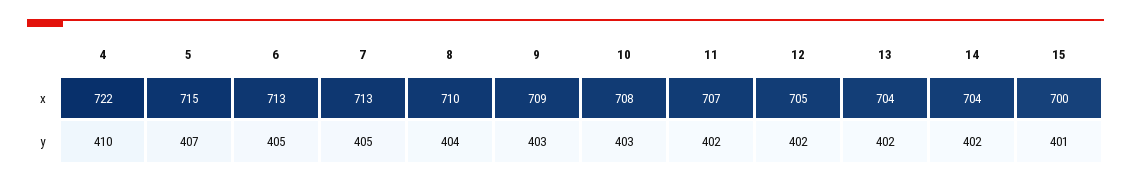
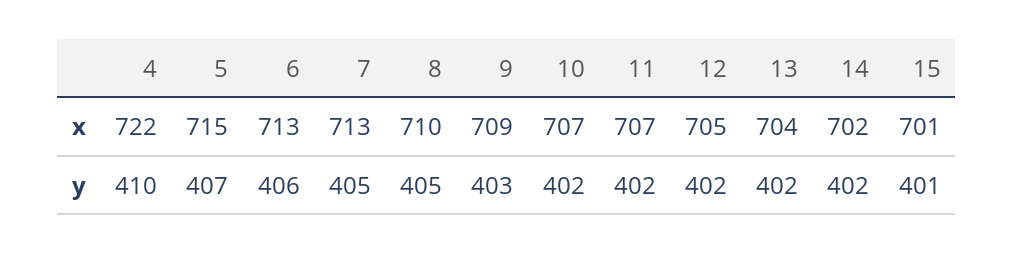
10, x: 708 -> 707
14, x: 704 -> 702
15, x: 700 -> 701
6, y: 405 -> 406
8, y: 404 -> 405
10, y: 403 -> 402

